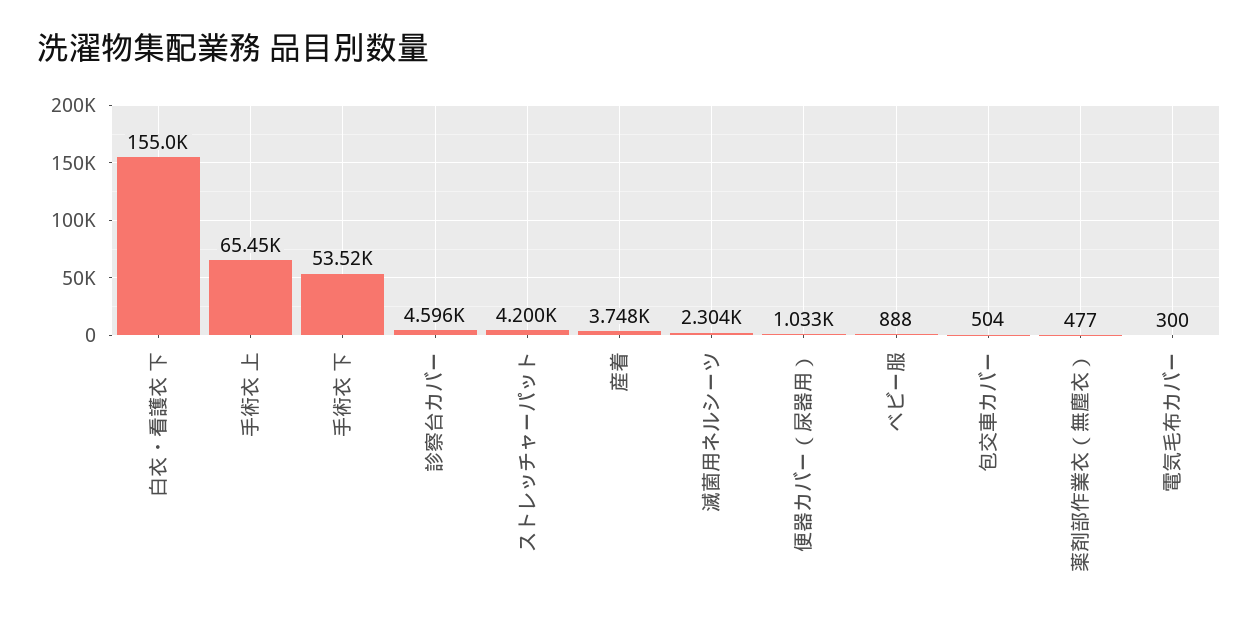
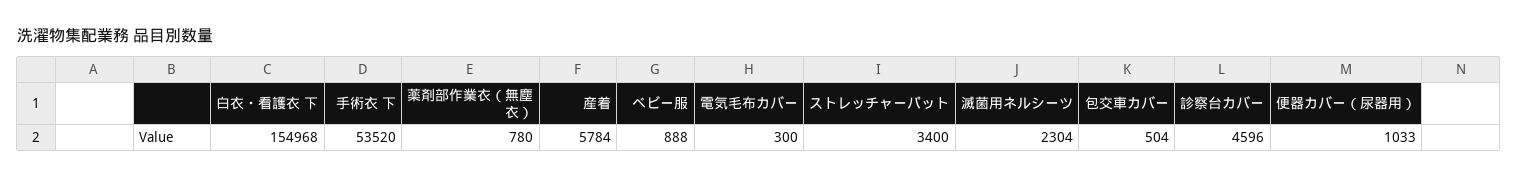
手術衣 上: 65450 -> none
ストレッチャーパット: 4200 -> 3400
産着: 3748 -> 5784
薬剤部作業衣（無塵衣）: 477 -> 780

